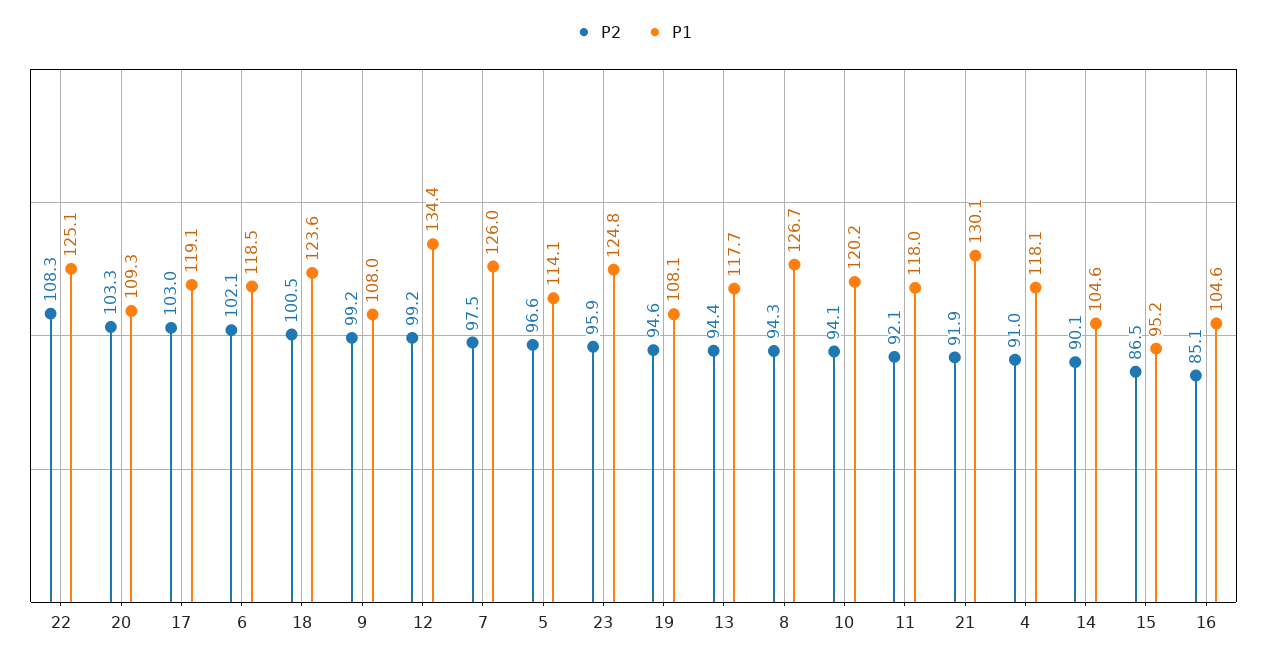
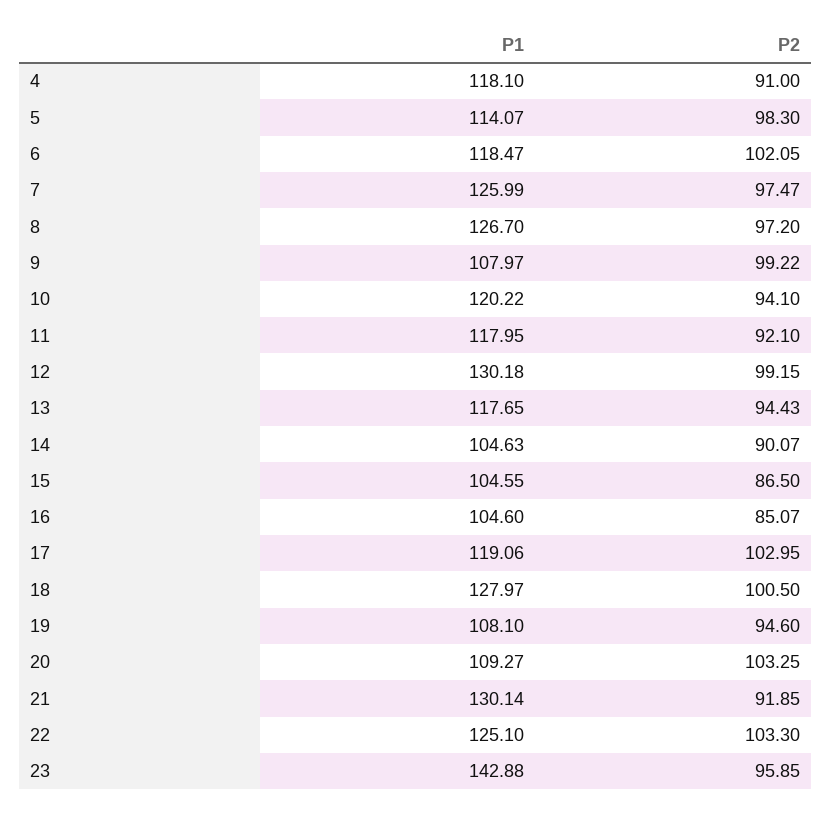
P2, 22: 108.3 -> 103.3
P1, 18: 123.6 -> 127.97
P1, 12: 134.4 -> 130.18
P2, 5: 96.6 -> 98.3
P1, 23: 124.8 -> 142.88
P2, 8: 94.3 -> 97.2
P1, 15: 95.2 -> 104.55

